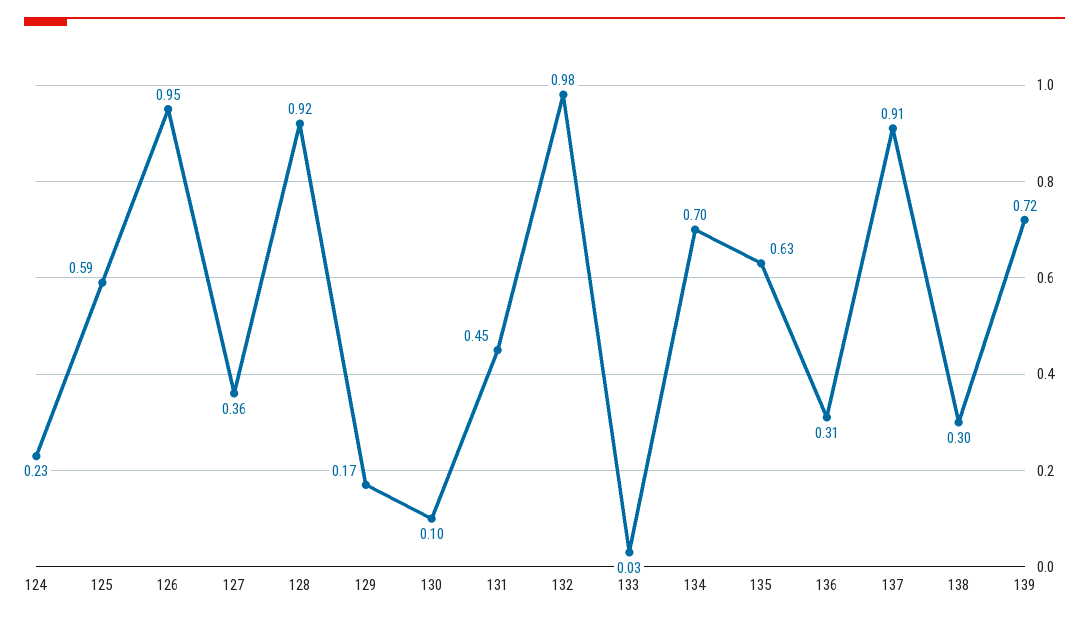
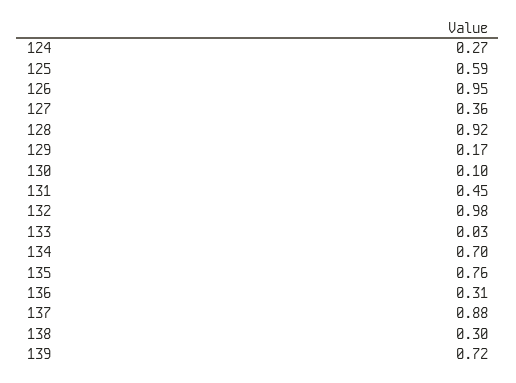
124: 0.23 -> 0.27
135: 0.63 -> 0.76
137: 0.91 -> 0.88

